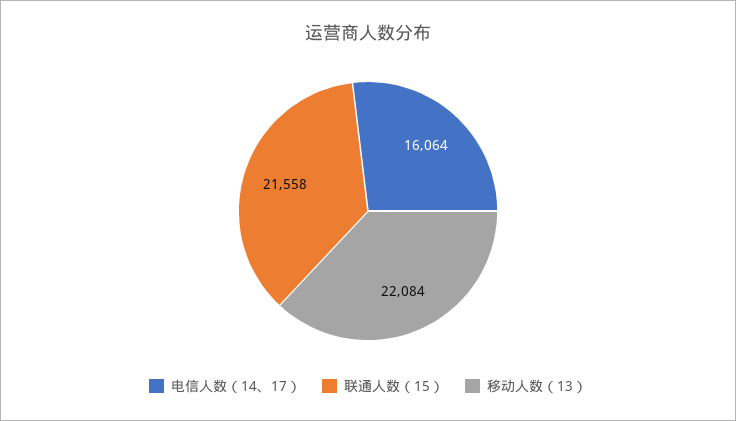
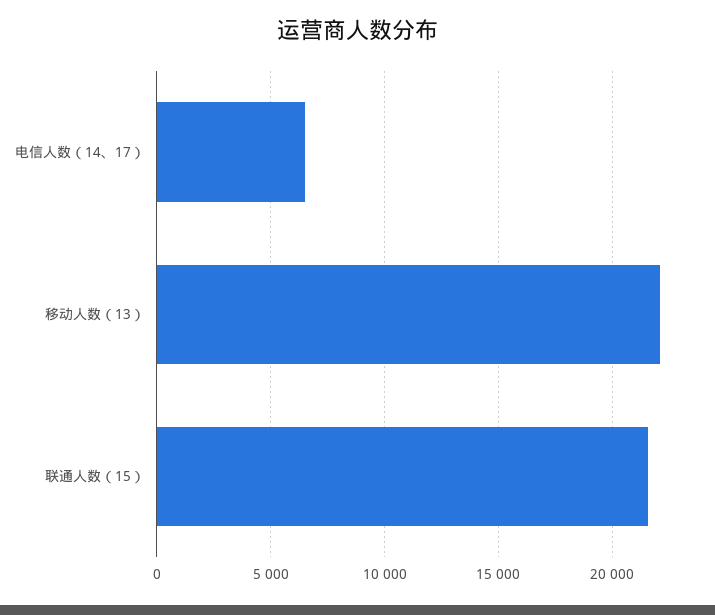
电信人数（14、17）: 16064 -> 6500

